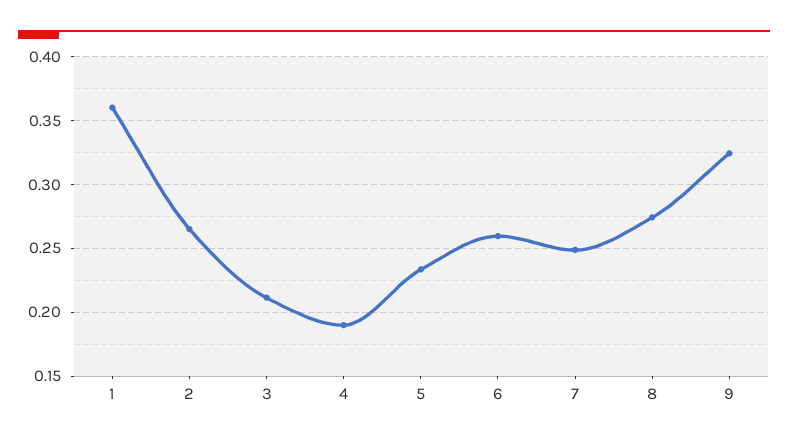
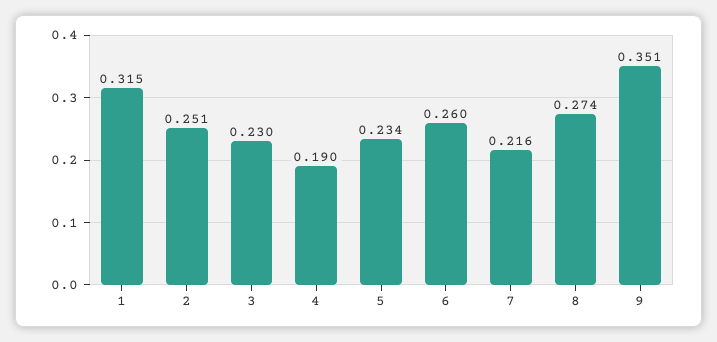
1: 0.36 -> 0.315
2: 0.265 -> 0.251
3: 0.21 -> 0.23
7: 0.25 -> 0.216
9: 0.325 -> 0.351

